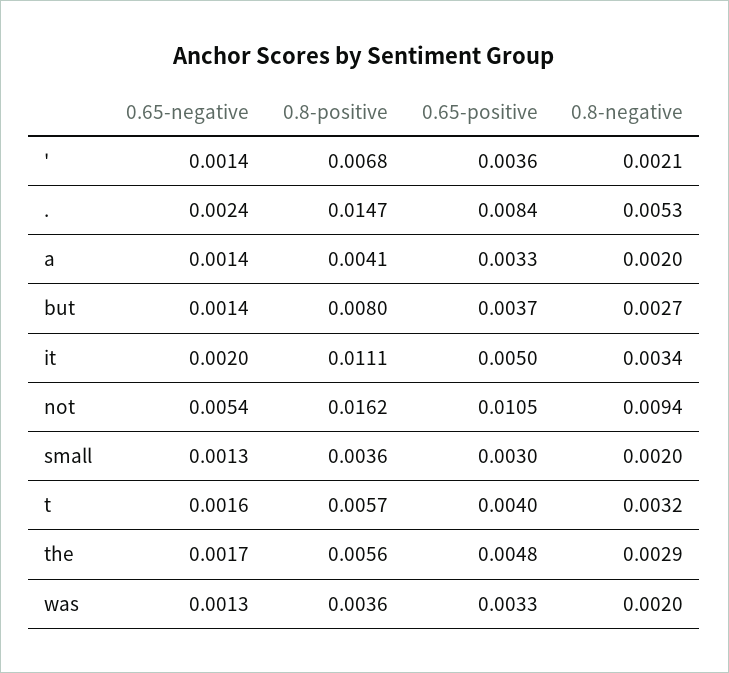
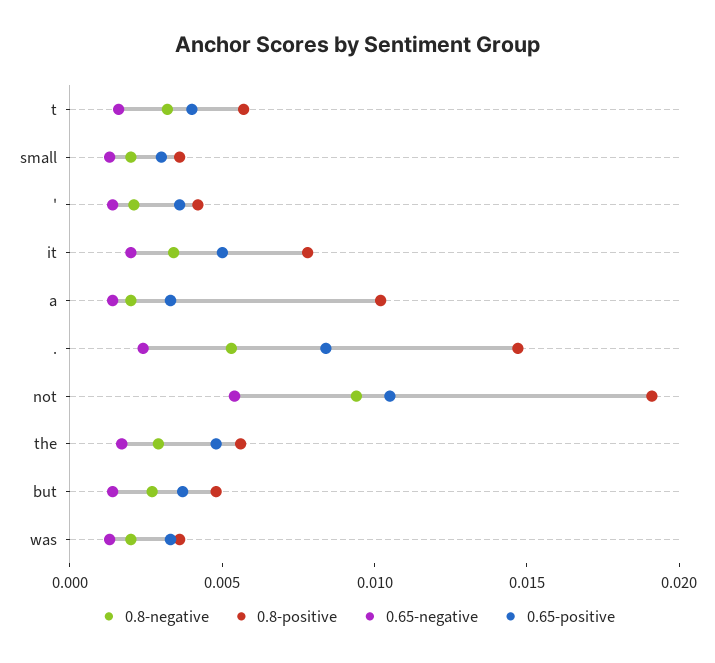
0.8-positive, ': 0.0068 -> 0.004
0.8-positive, a: 0.0041 -> 0.01
0.8-positive, but: 0.008 -> 0.005
0.8-positive, it: 0.0111 -> 0.008
0.8-positive, not: 0.0162 -> 0.019

